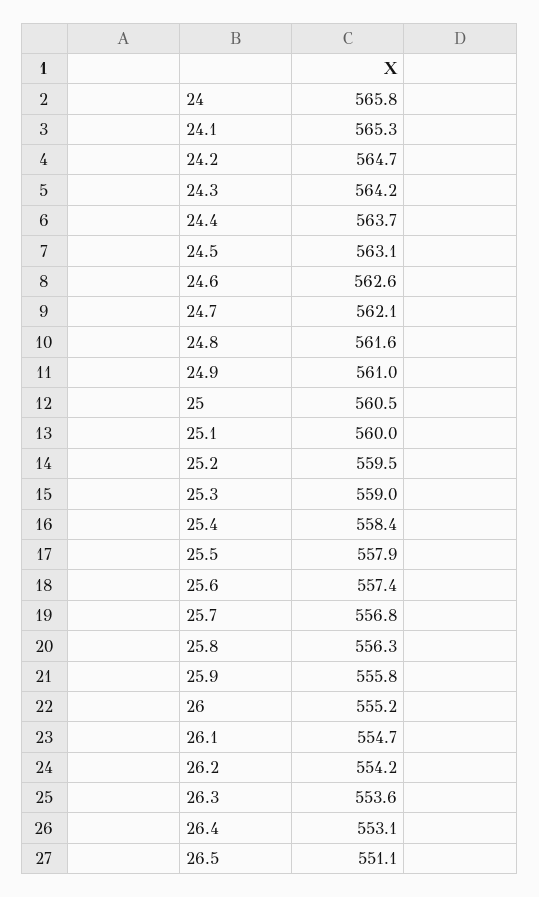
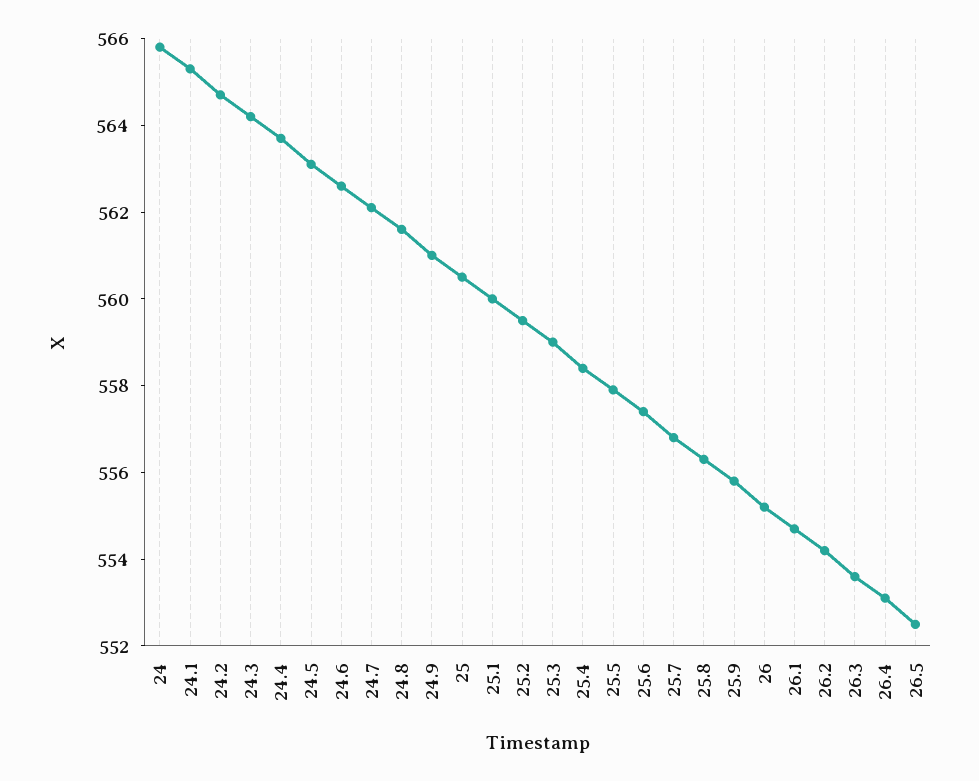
26.5: 551.1 -> 552.5

